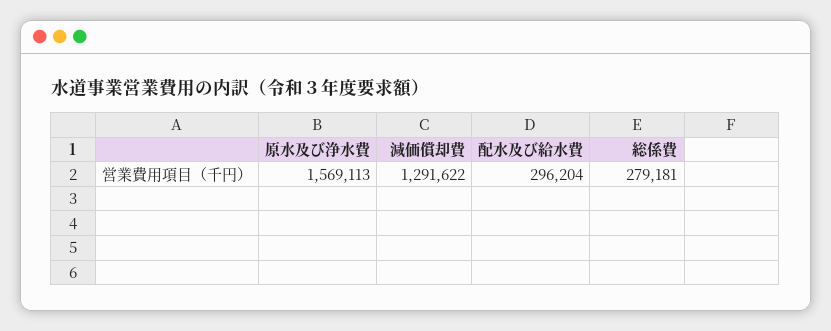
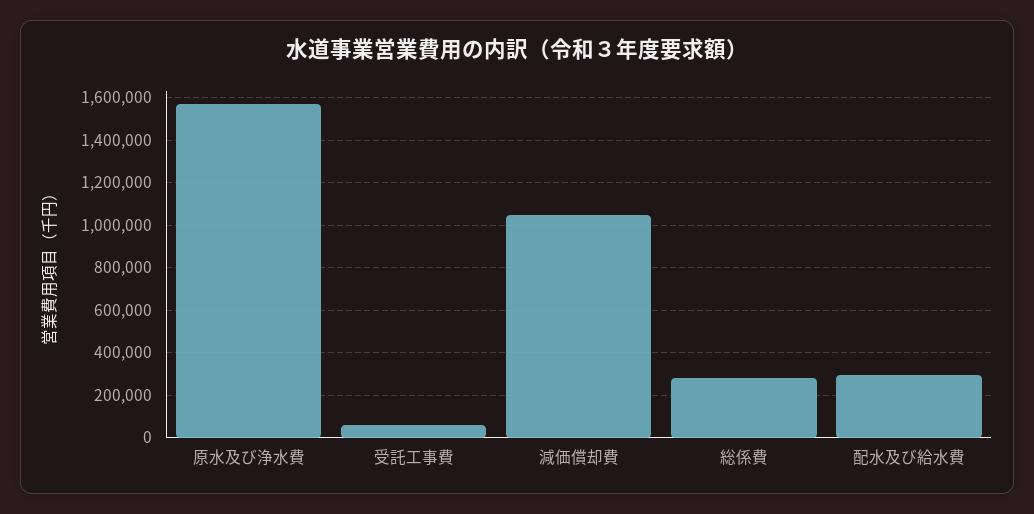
減価償却費: 1291622 -> 1050000
受託工事費: none -> 50000

